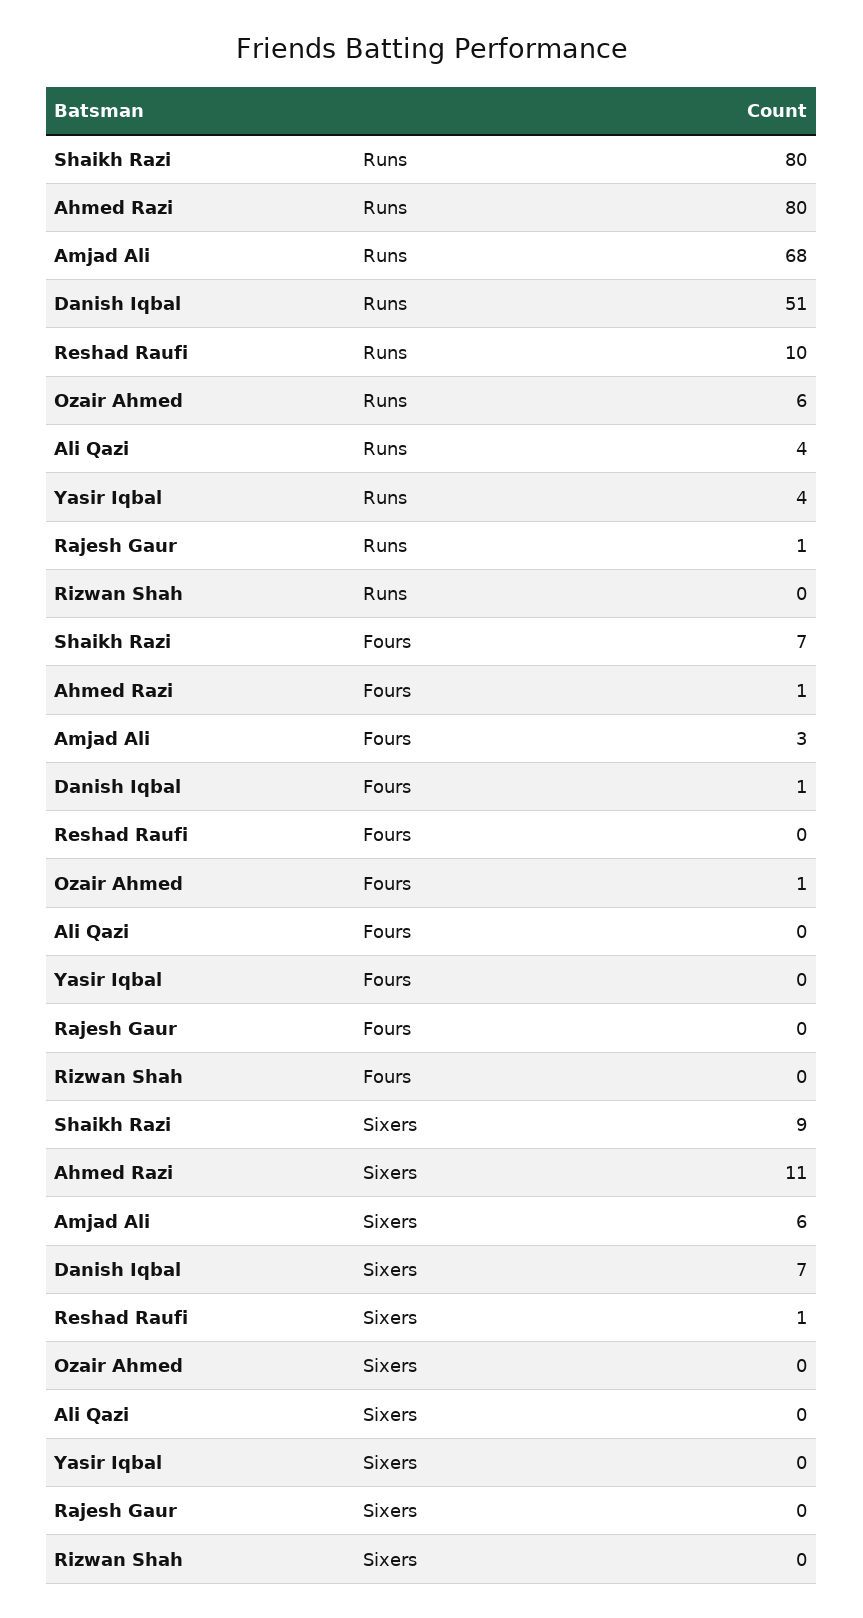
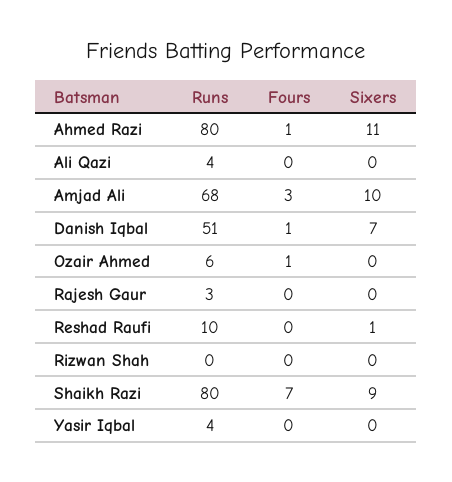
Rajesh Gaur, Runs: 1 -> 3
Amjad Ali, Sixers: 6 -> 10

